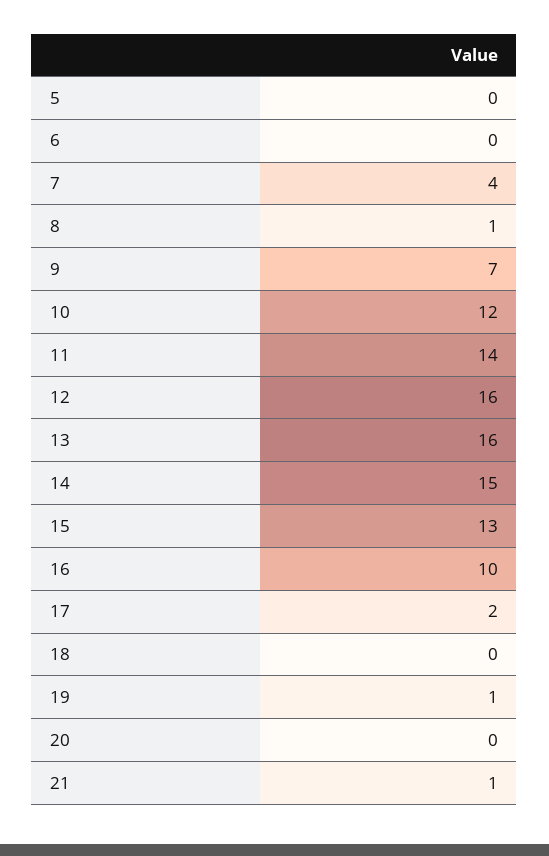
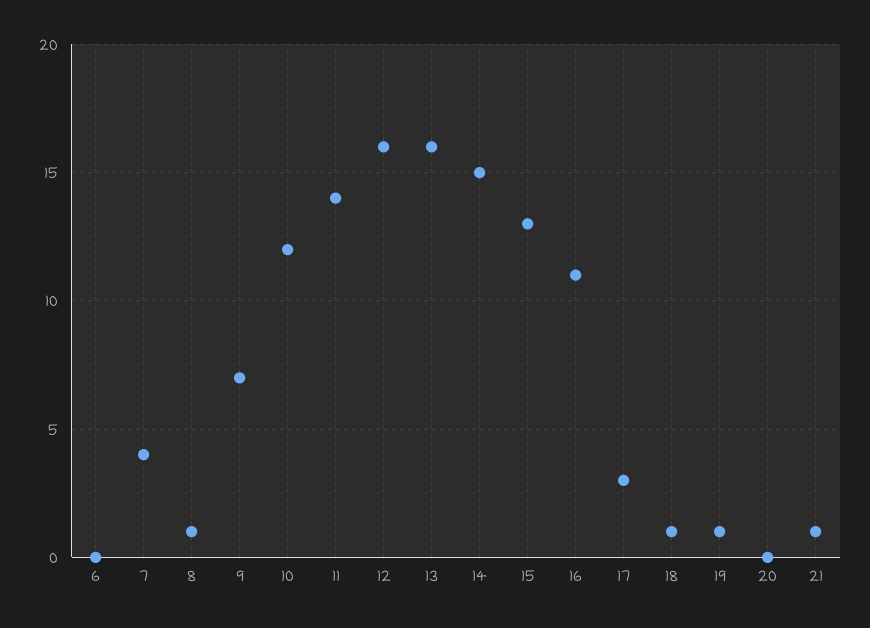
5: 0 -> none
16: 10 -> 11
17: 2 -> 3
18: 0 -> 1

